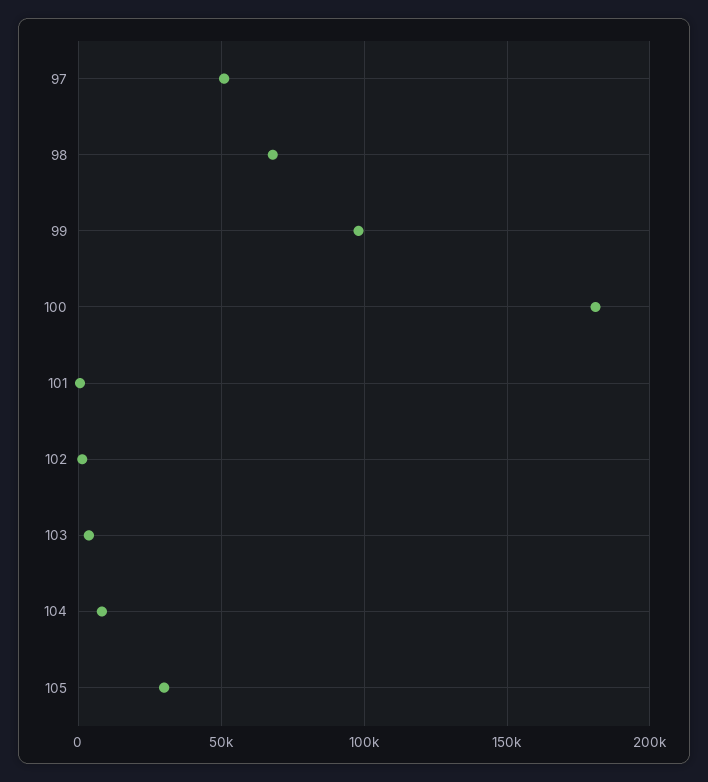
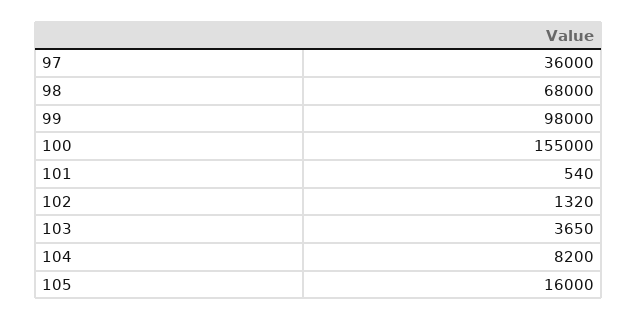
97: 50000 -> 36000
100: 180000 -> 155000
105: 30000 -> 16000

